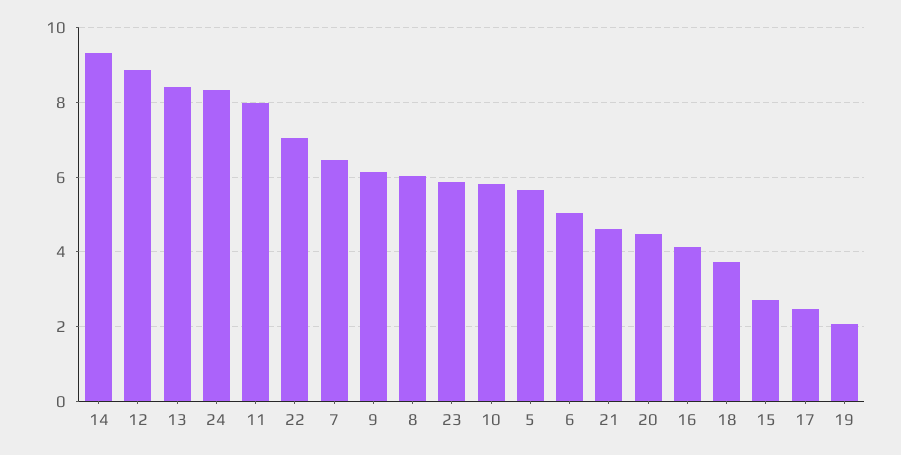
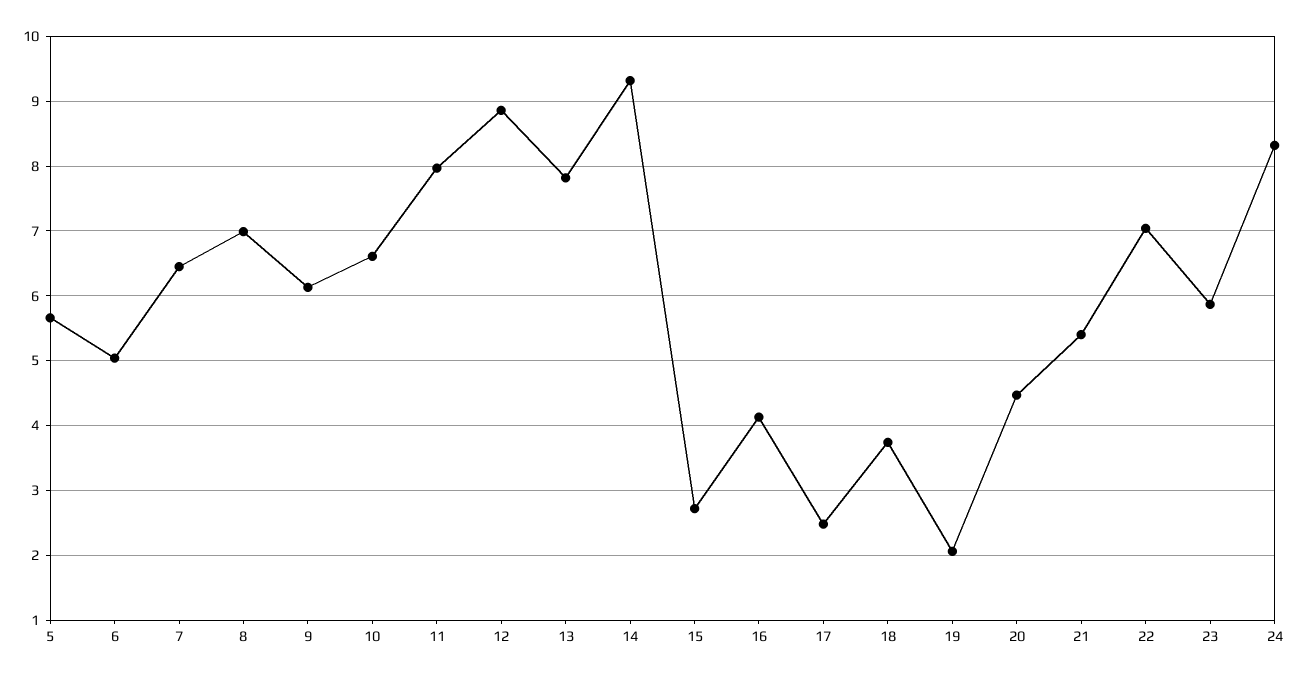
13: 8.4 -> 7.8
8: 6 -> 7
10: 5.8 -> 6.6
21: 4.6 -> 5.4

